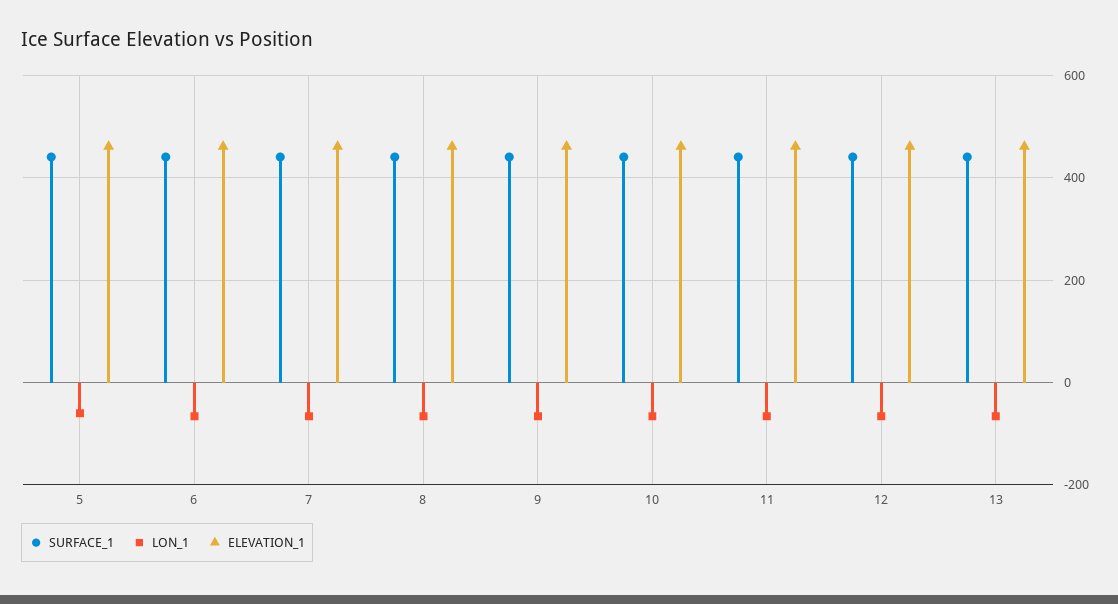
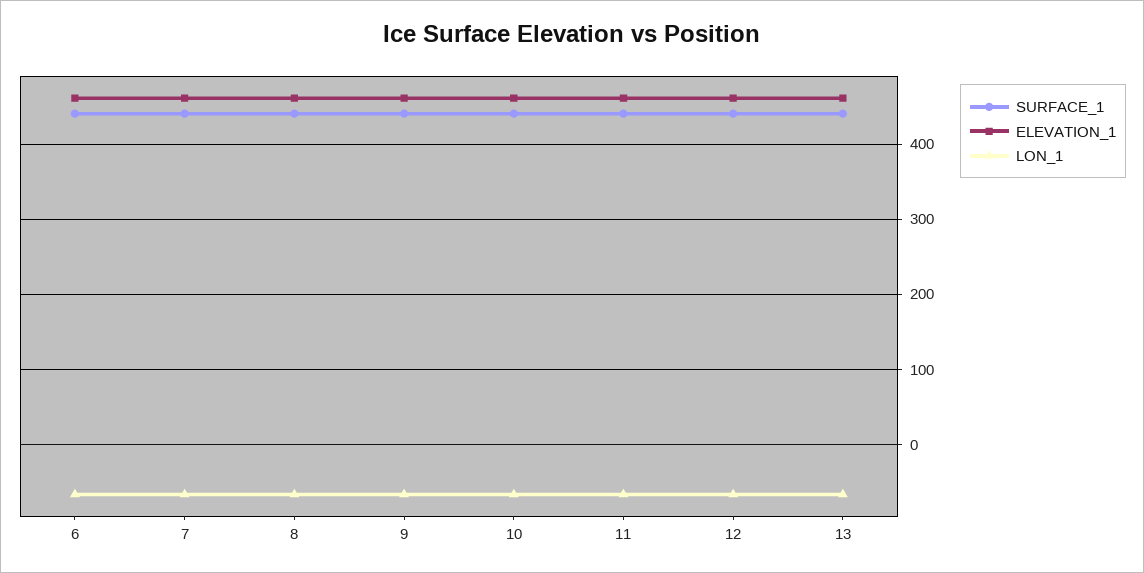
SURFACE_1, 5: 440 -> none
LON_1, 5: -60 -> none
ELEVATION_1, 5: 460 -> none

